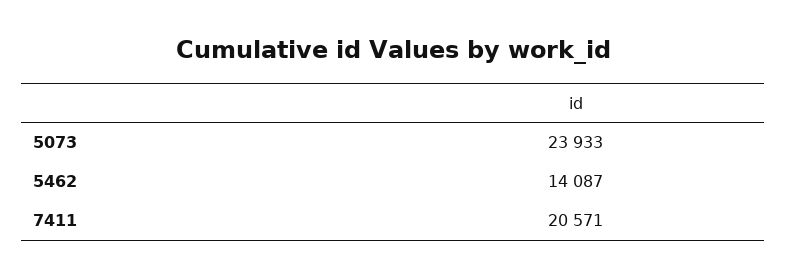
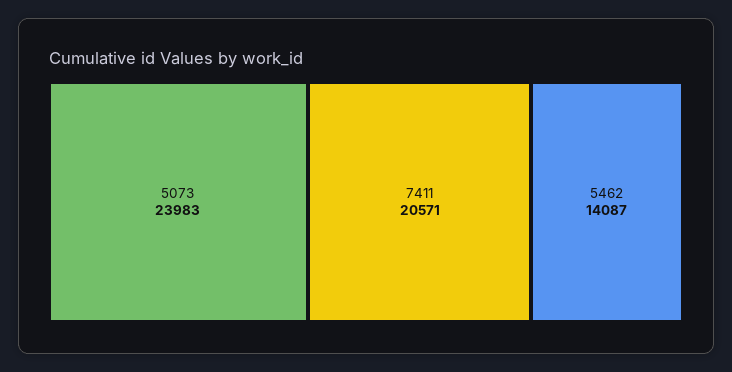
5073: 23933 -> 23983

